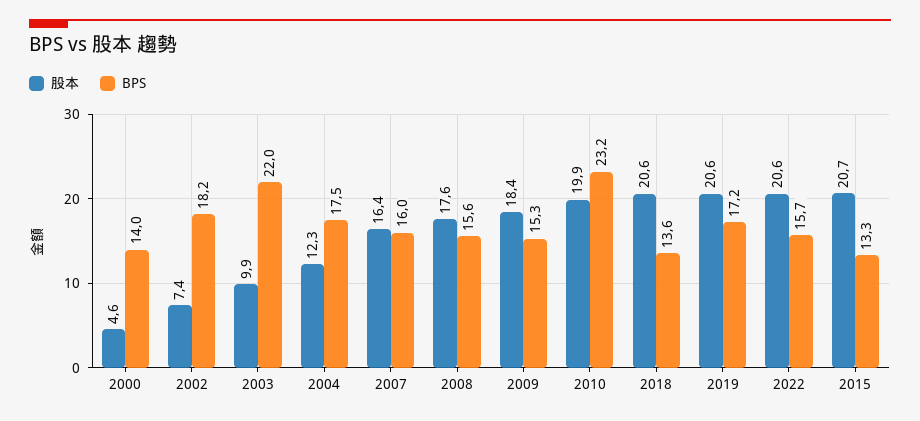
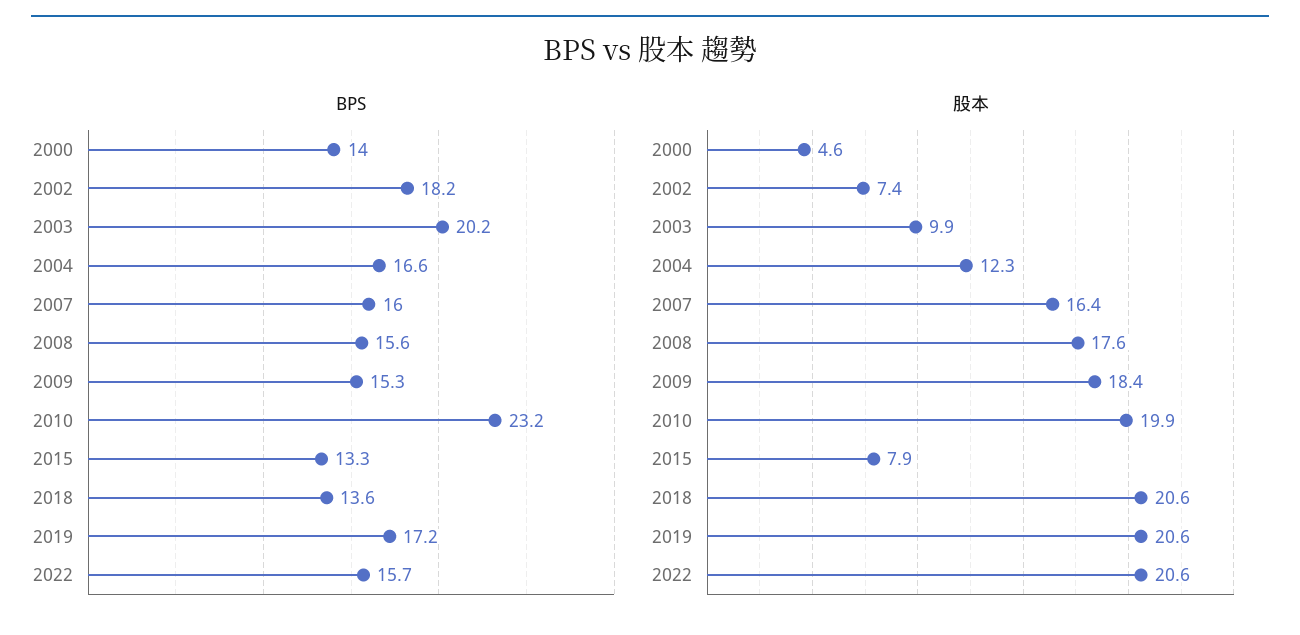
BPS, 2003: 22 -> 20.2
BPS, 2004: 17.5 -> 16.6
股本, 2015: 20.7 -> 7.9

